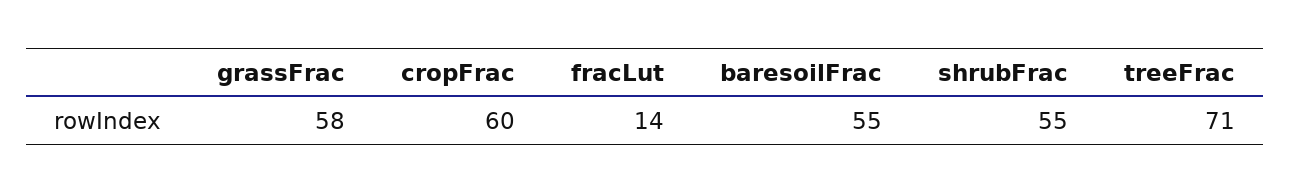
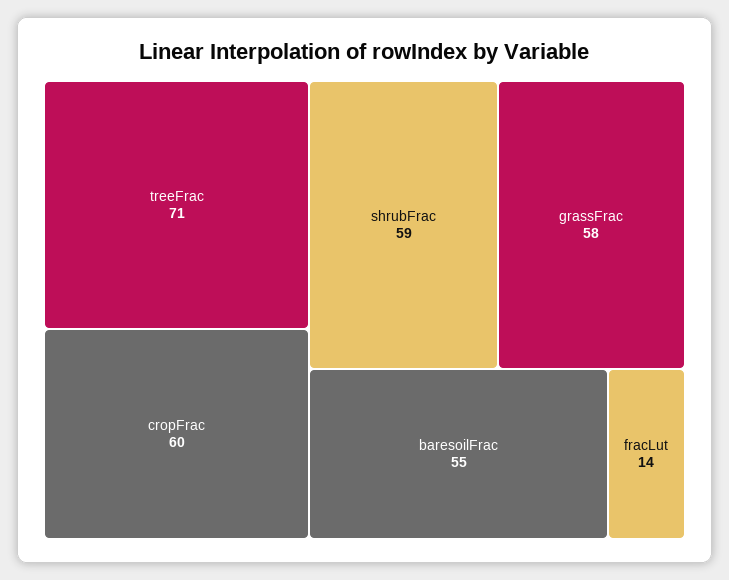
shrubFrac: 55 -> 59

